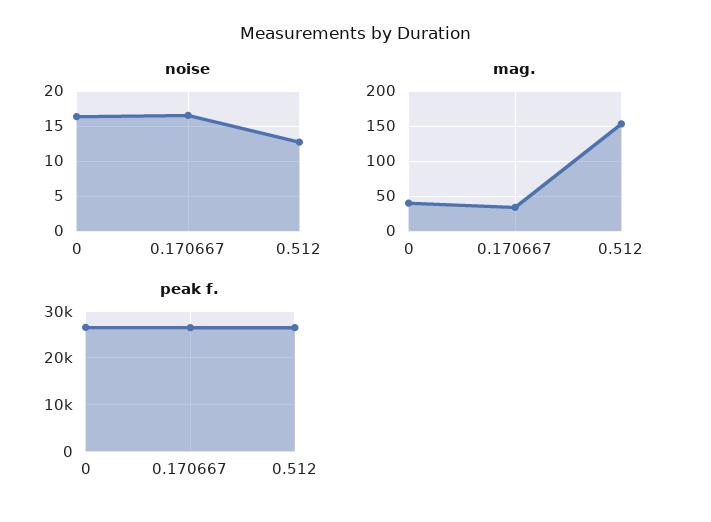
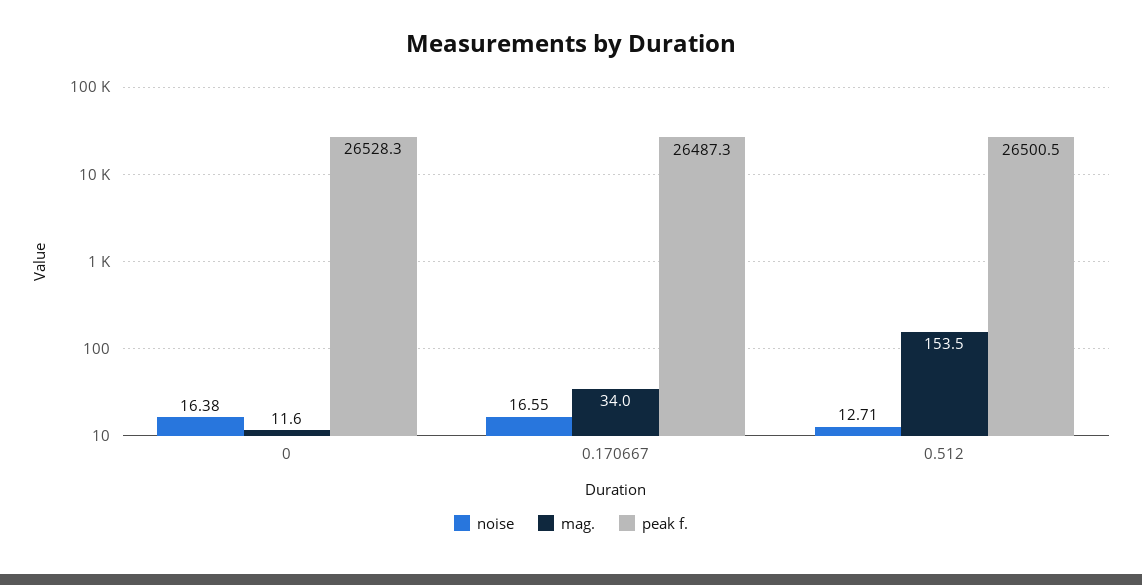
mag., 0: 40 -> 11.6

